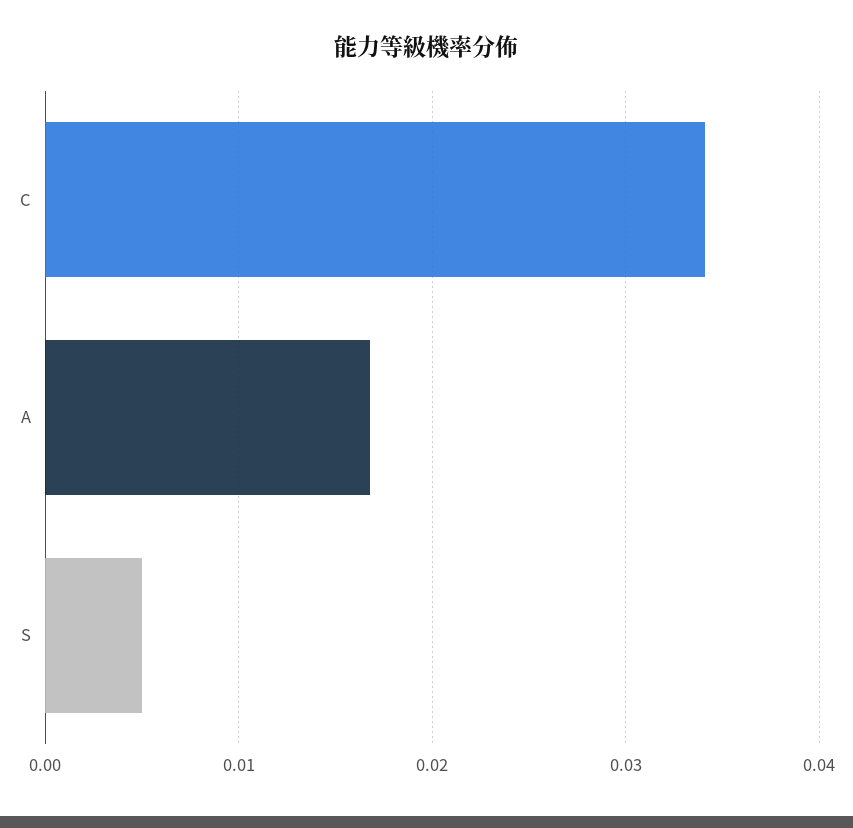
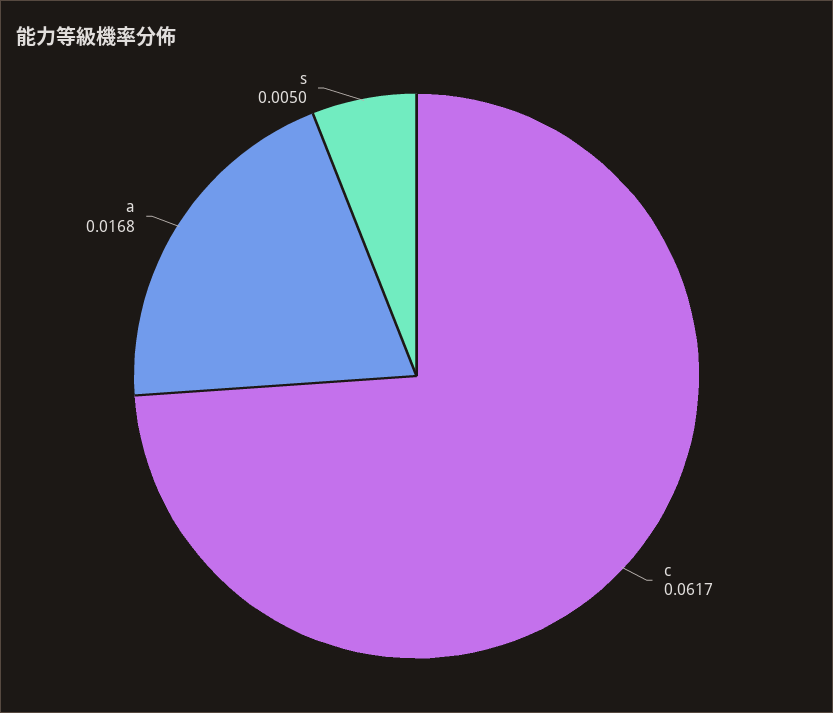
C: 0.034 -> 0.0617

